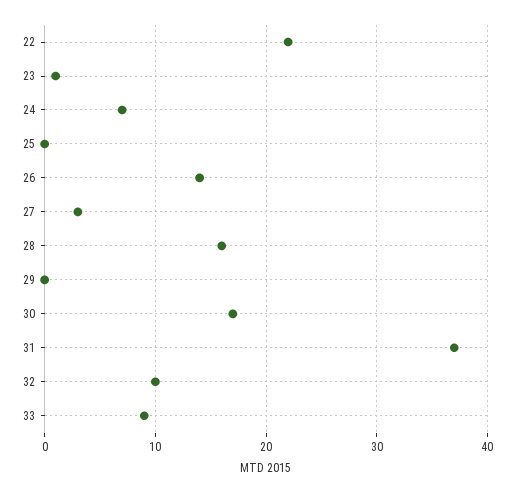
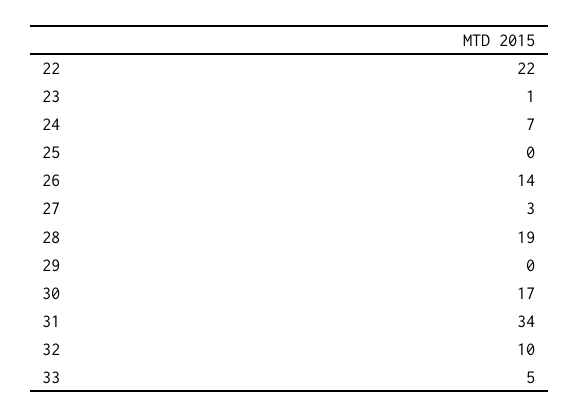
28: 16 -> 19
31: 37 -> 34
33: 9 -> 5

